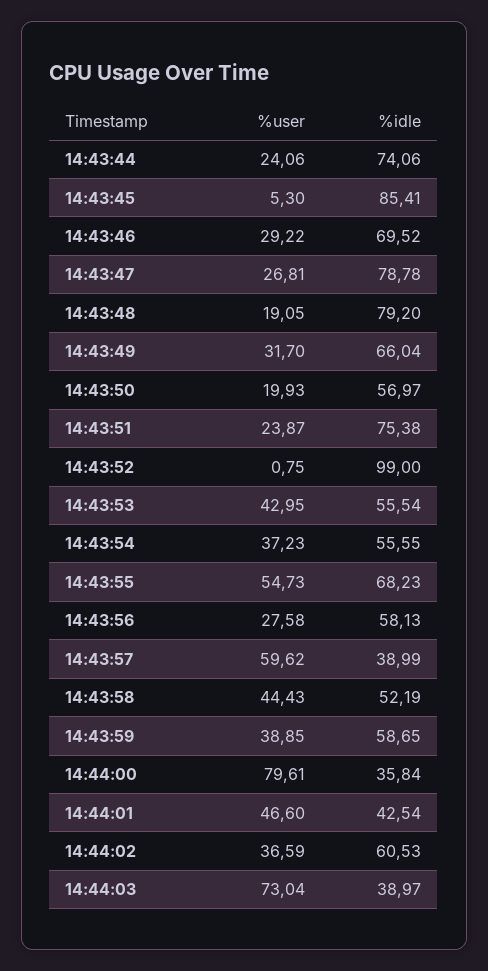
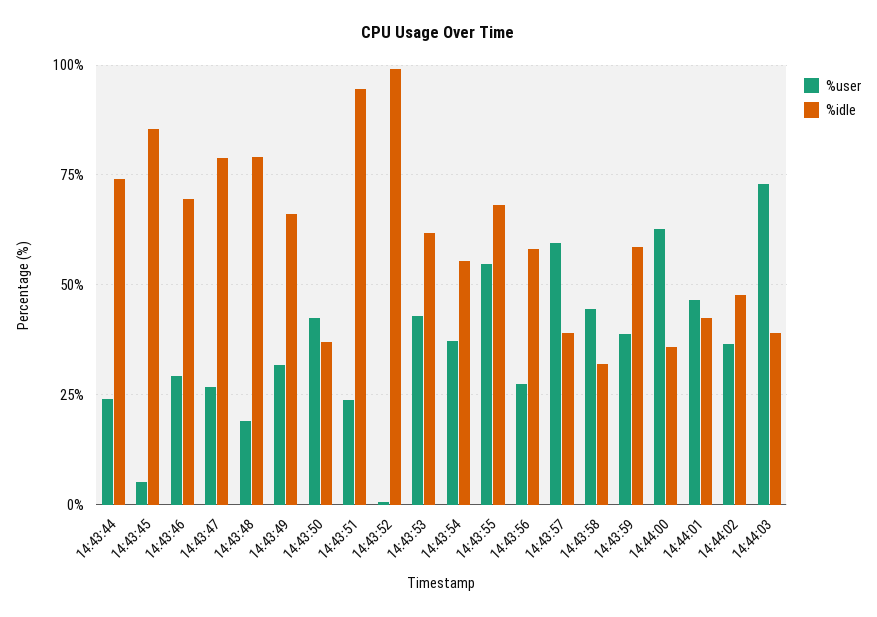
%user, 14:43:50: 19.93 -> 42.5
%idle, 14:43:50: 56.97 -> 37.5
%idle, 14:43:51: 75.38 -> 95
%idle, 14:43:53: 55.54 -> 62.5
%idle, 14:43:58: 52.19 -> 32.5
%user, 14:44:00: 79.61 -> 62.5
%idle, 14:44:02: 60.53 -> 47.5

